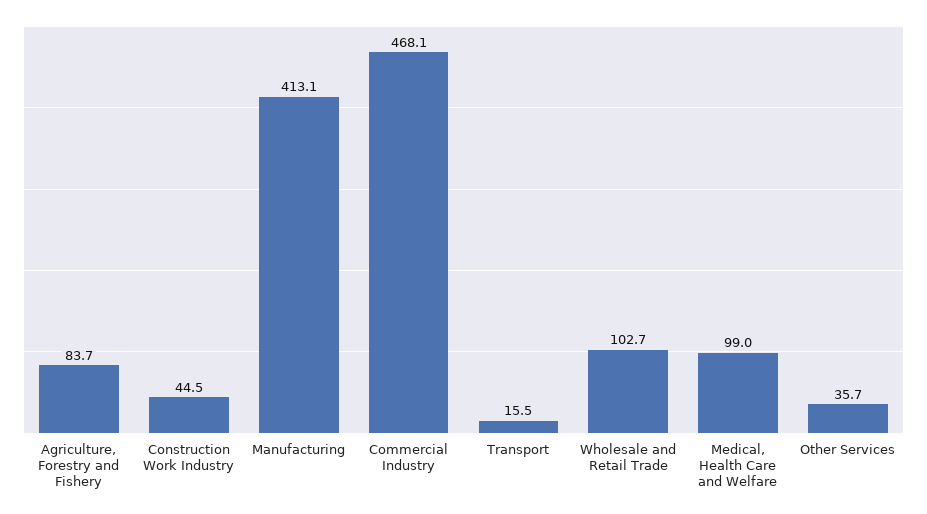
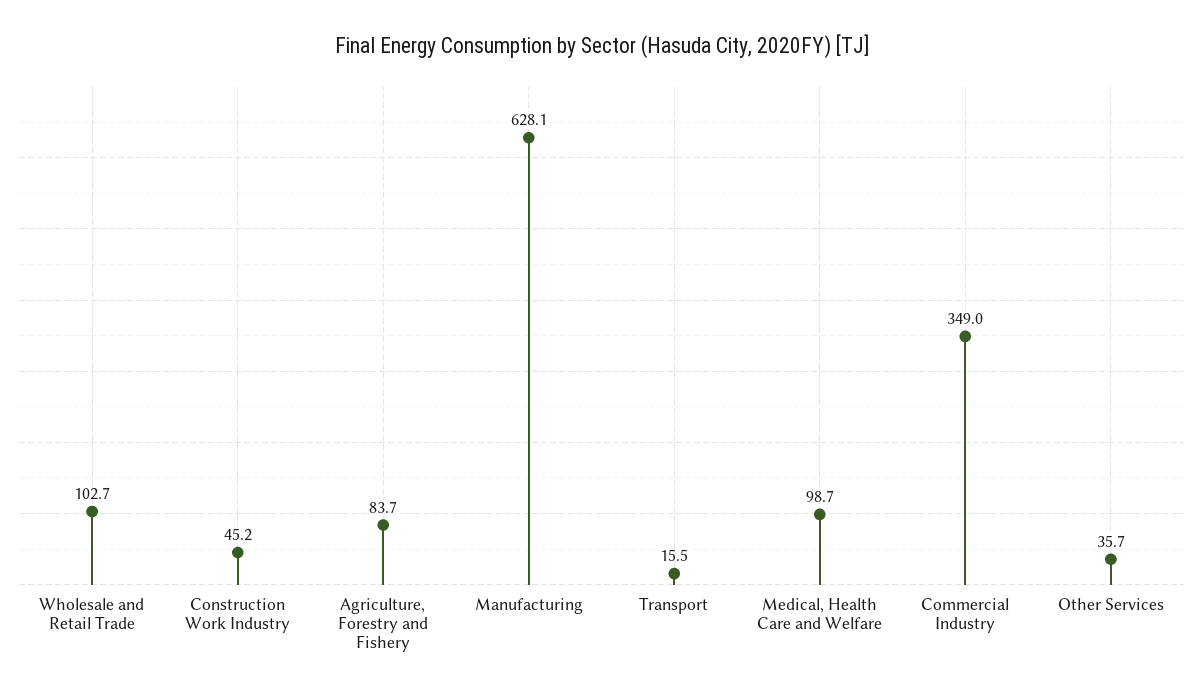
Construction Work Industry: 44.5 -> 45.2
Manufacturing: 413.1 -> 628.1
Commercial Industry: 468.1 -> 349
Medical, Health Care and Welfare: 99 -> 98.7

